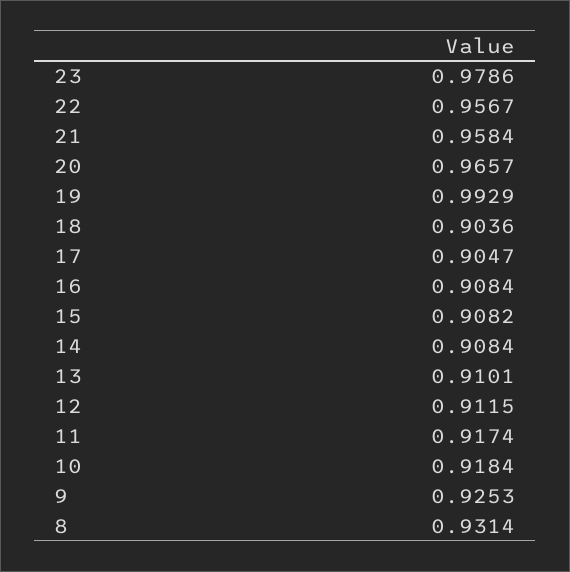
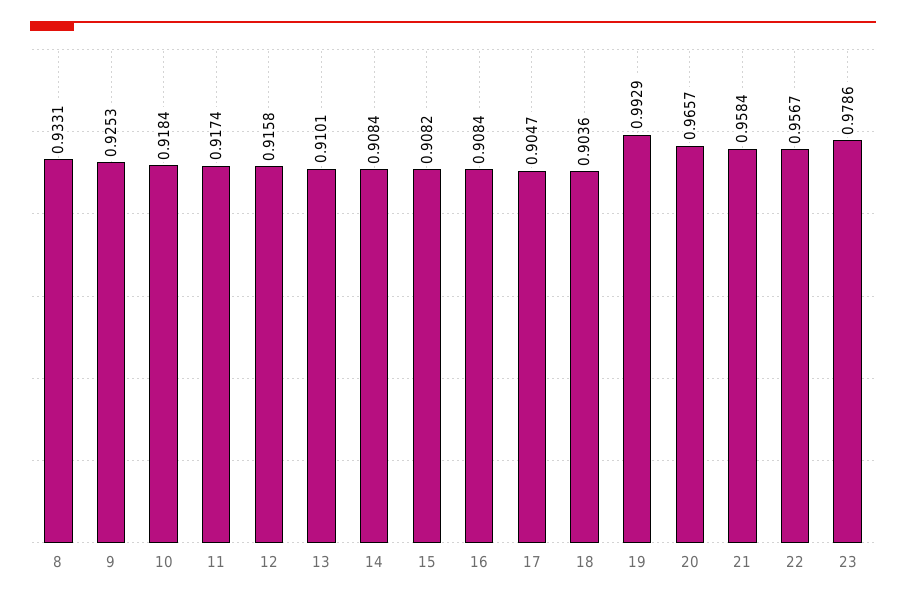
12: 0.9115 -> 0.9158
8: 0.9314 -> 0.9331

